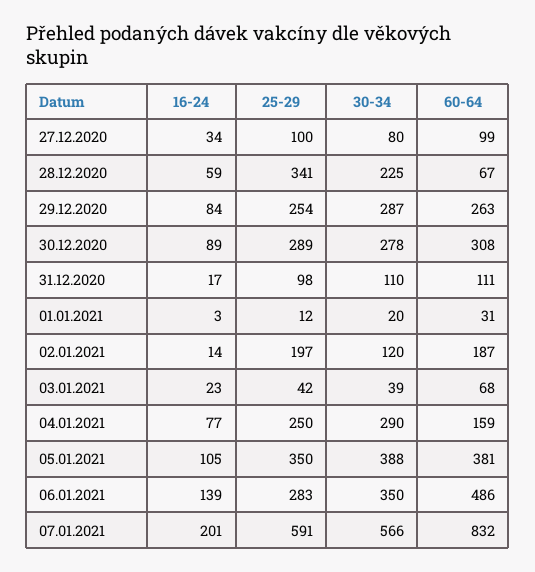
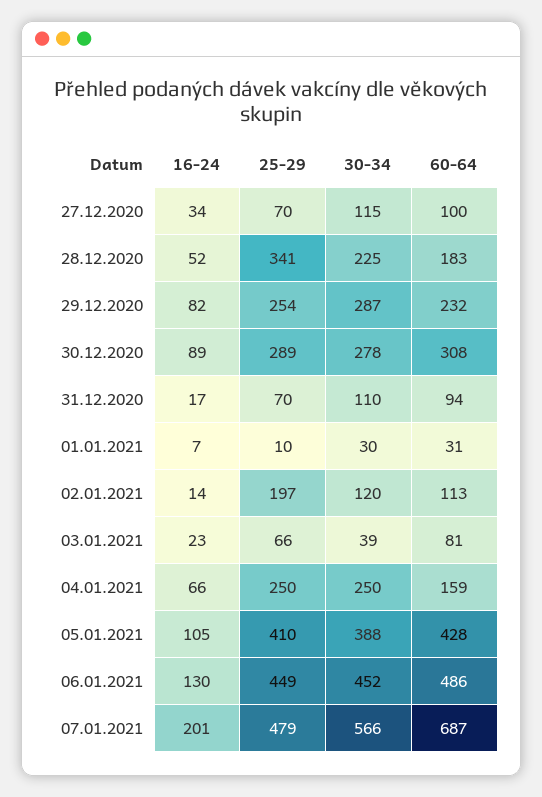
25-29, 27.12.2020: 100 -> 70
30-34, 27.12.2020: 80 -> 115
60-64, 27.12.2020: 99 -> 100
16-24, 28.12.2020: 59 -> 52
60-64, 28.12.2020: 67 -> 183
16-24, 29.12.2020: 84 -> 82
60-64, 29.12.2020: 263 -> 232
25-29, 31.12.2020: 98 -> 70
60-64, 31.12.2020: 111 -> 94
16-24, 01.01.2021: 3 -> 7
25-29, 01.01.2021: 12 -> 10
30-34, 01.01.2021: 20 -> 30
60-64, 02.01.2021: 187 -> 113
25-29, 03.01.2021: 42 -> 66
60-64, 03.01.2021: 68 -> 81
16-24, 04.01.2021: 77 -> 66
30-34, 04.01.2021: 290 -> 250
25-29, 05.01.2021: 350 -> 410
60-64, 05.01.2021: 381 -> 428
16-24, 06.01.2021: 139 -> 130
25-29, 06.01.2021: 283 -> 449
30-34, 06.01.2021: 350 -> 452
25-29, 07.01.2021: 591 -> 479
60-64, 07.01.2021: 832 -> 687

